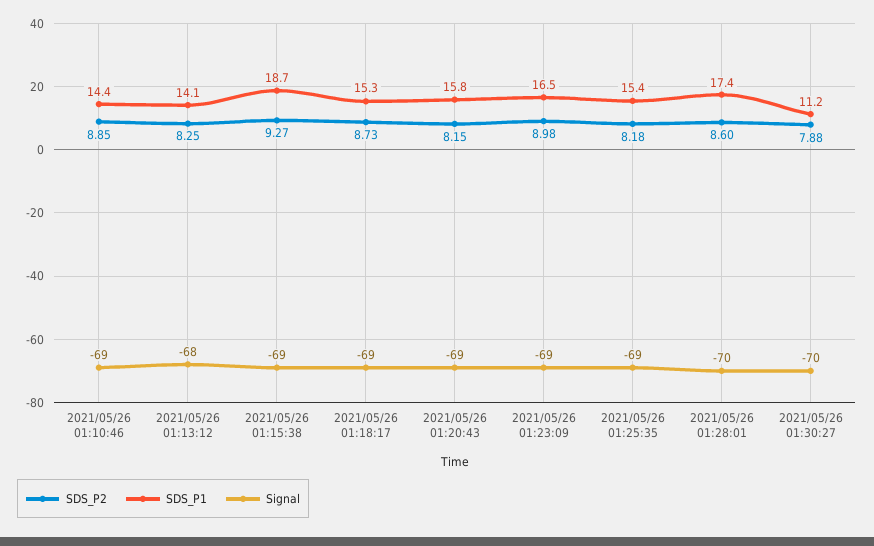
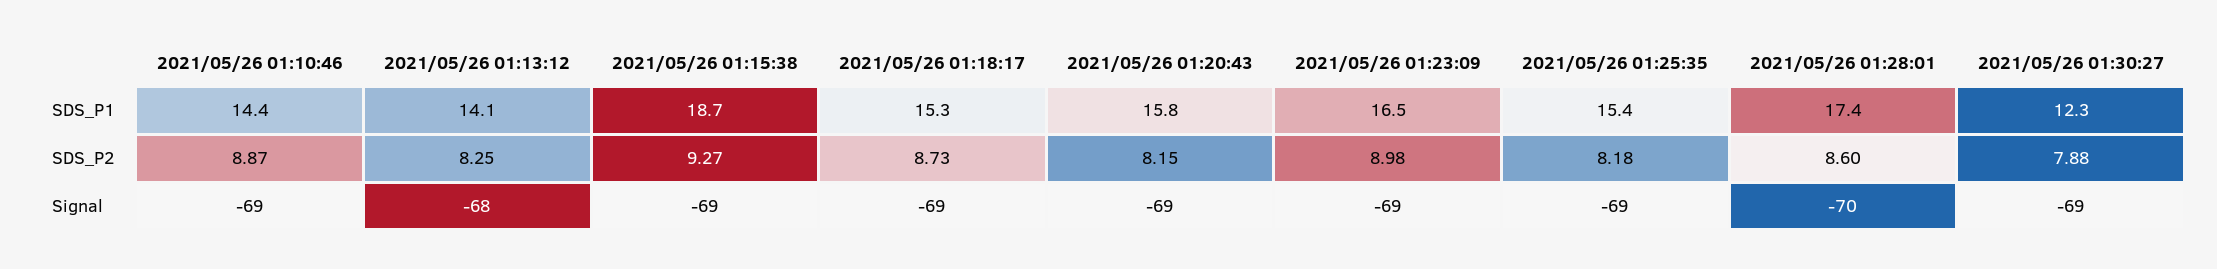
SDS_P2, 2021/05/26 01:10:46: 8.85 -> 8.87
SDS_P1, 2021/05/26 01:30:27: 11.2 -> 12.3
Signal, 2021/05/26 01:30:27: -70 -> -69

